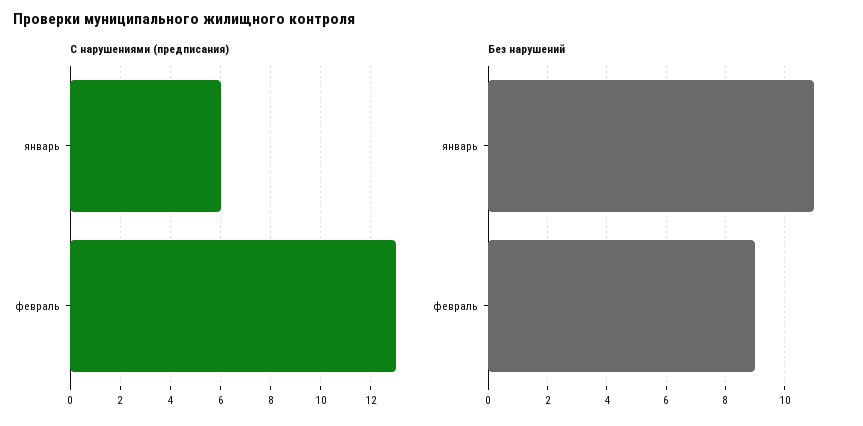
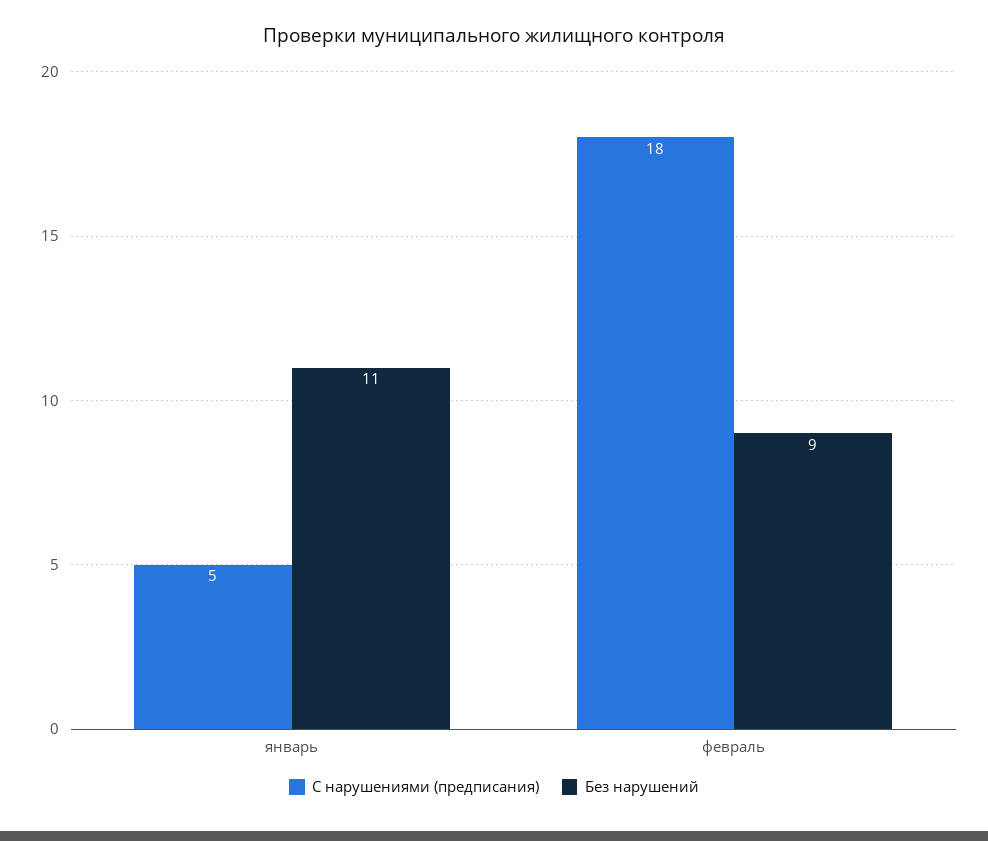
С нарушениями (предписания), январь: 6 -> 5
С нарушениями (предписания), февраль: 13 -> 18

